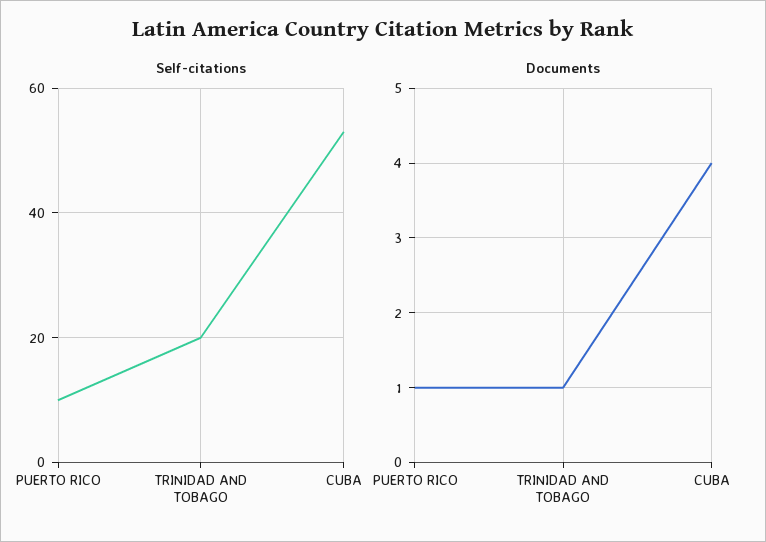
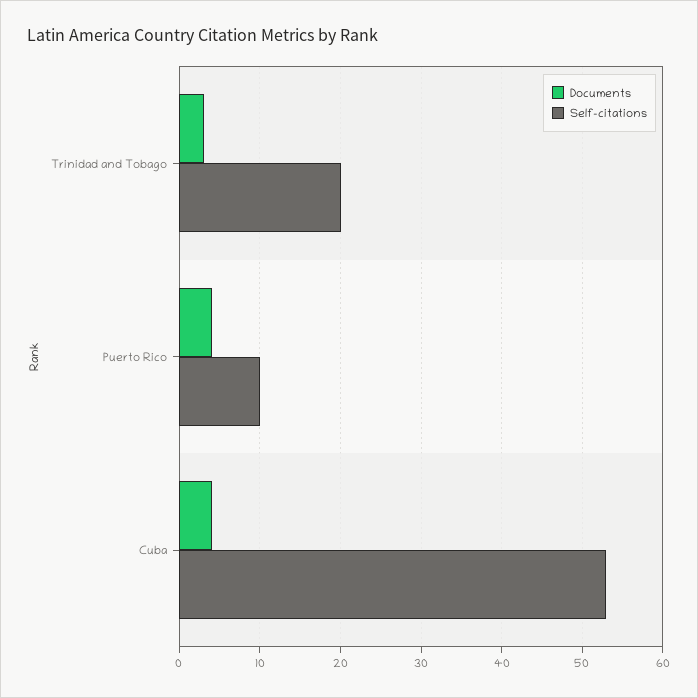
Documents, PUERTO RICO: 1 -> 4
Documents, TRINIDAD AND TOBAGO: 1 -> 3

